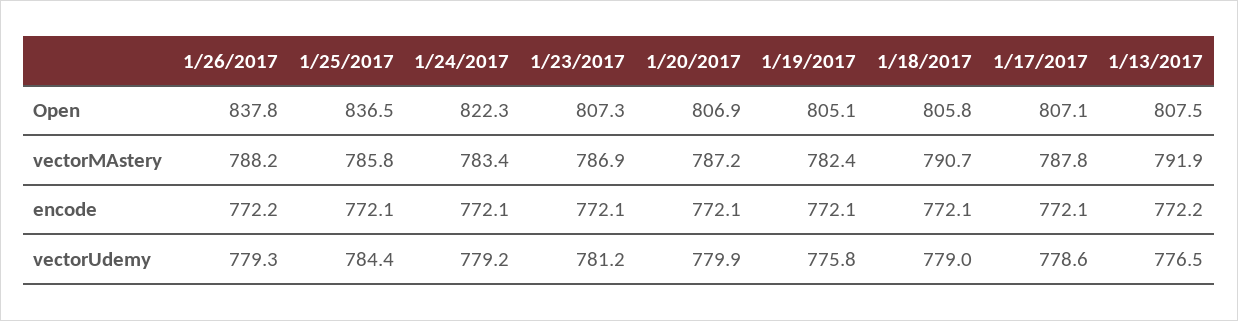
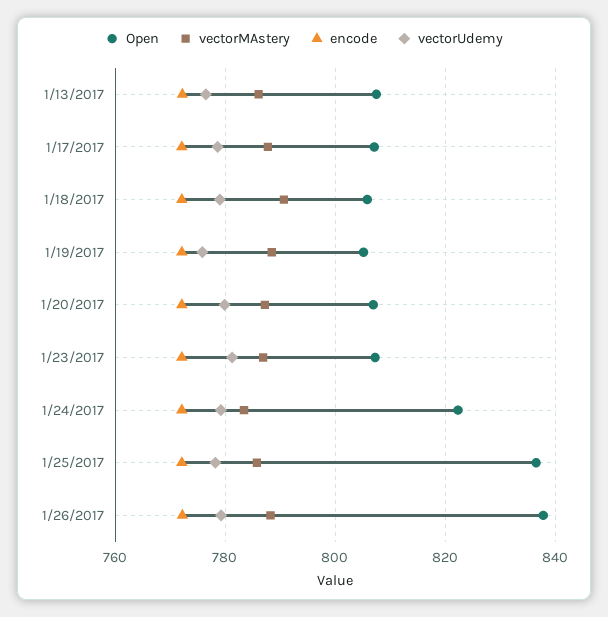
vectorMAstery, 1/19/2017: 782.4 -> 788
vectorMAstery, 1/13/2017: 791.9 -> 786
vectorUdemy, 1/25/2017: 784.4 -> 778

